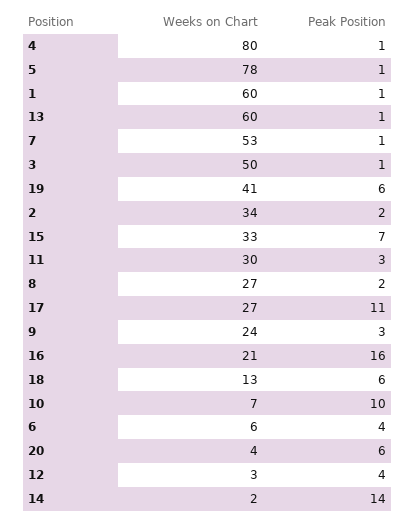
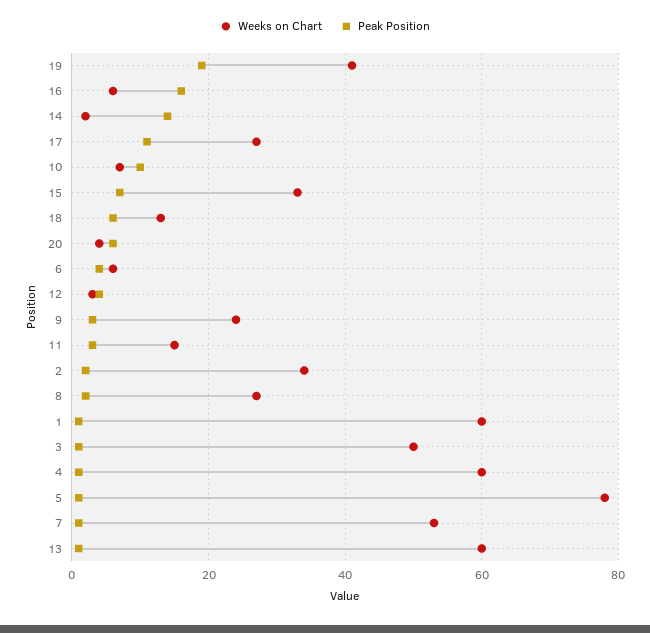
Weeks on Chart, 4: 80 -> 60
Peak Position, 19: 6 -> 20
Weeks on Chart, 11: 30 -> 15
Weeks on Chart, 16: 21 -> 5

